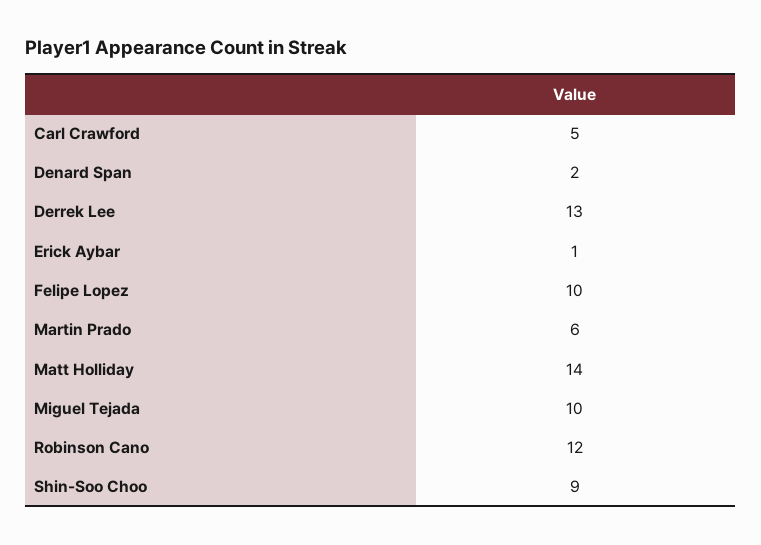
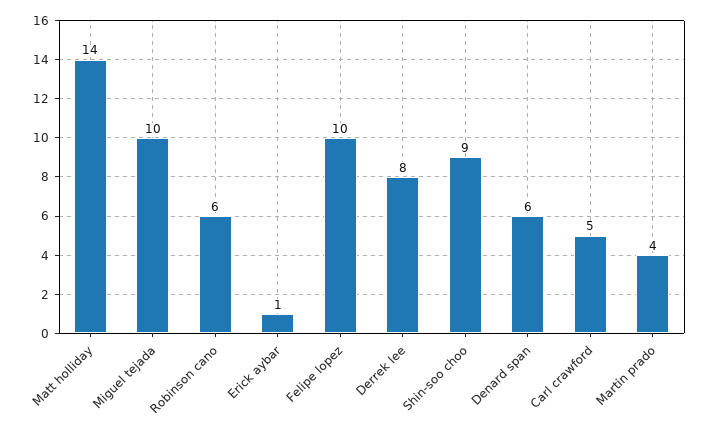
Denard Span: 2 -> 6
Derrek Lee: 13 -> 8
Martin Prado: 6 -> 4
Robinson Cano: 12 -> 6

